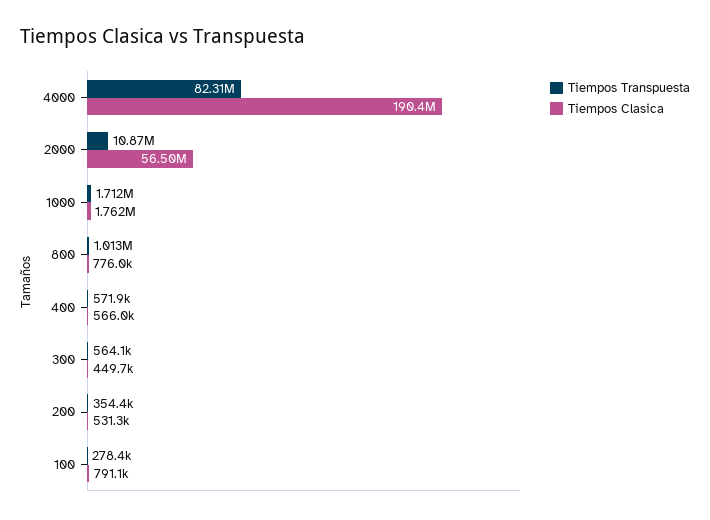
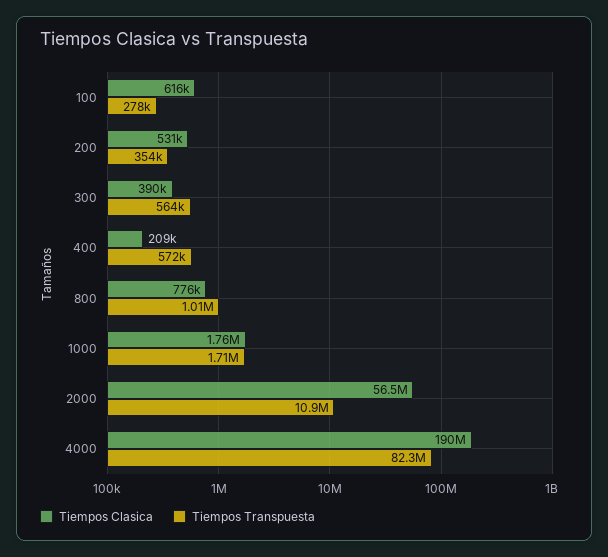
Tiempos Clasica, 400: 566000 -> 209000
Tiempos Clasica, 300: 449700 -> 390000
Tiempos Clasica, 100: 791100 -> 616000

